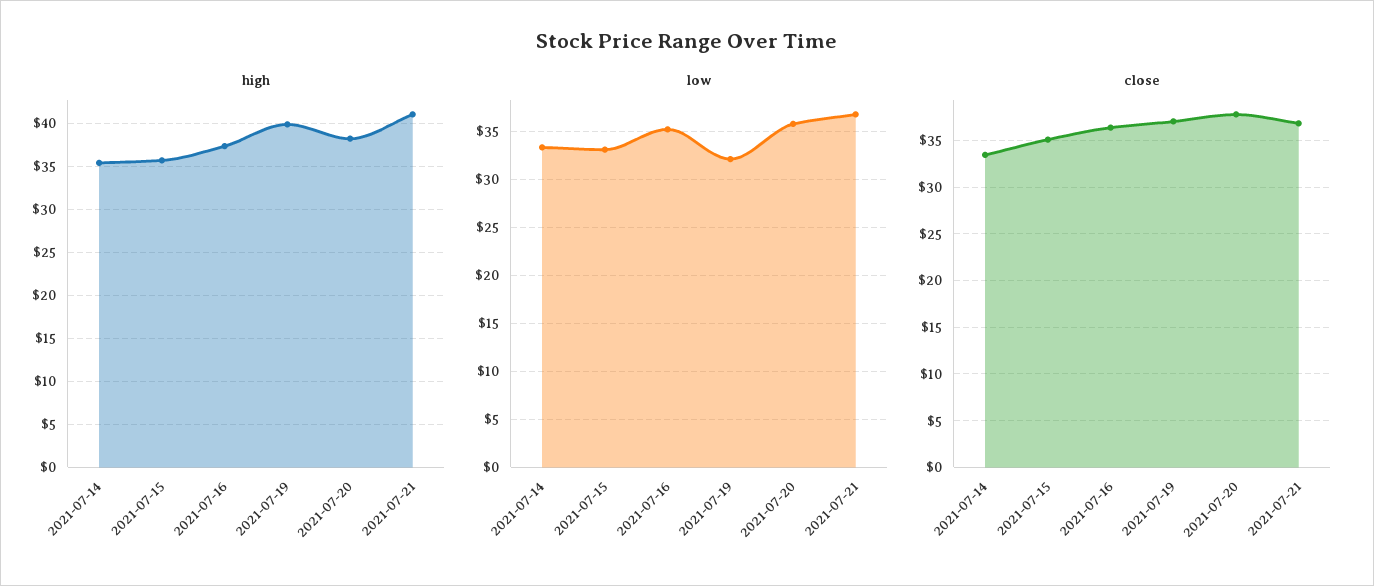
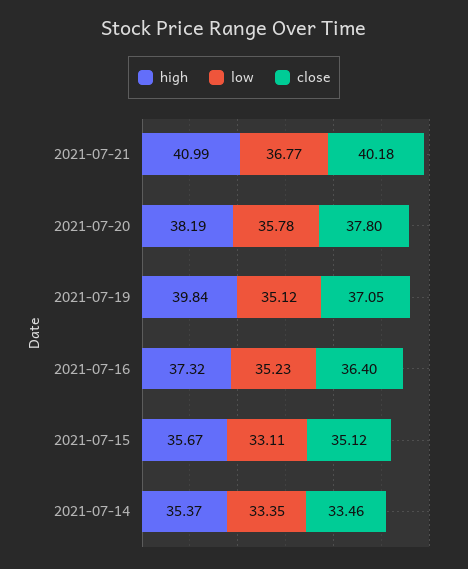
low, 2021-07-19: 32 -> 35.12
close, 2021-07-21: 37 -> 40.18

